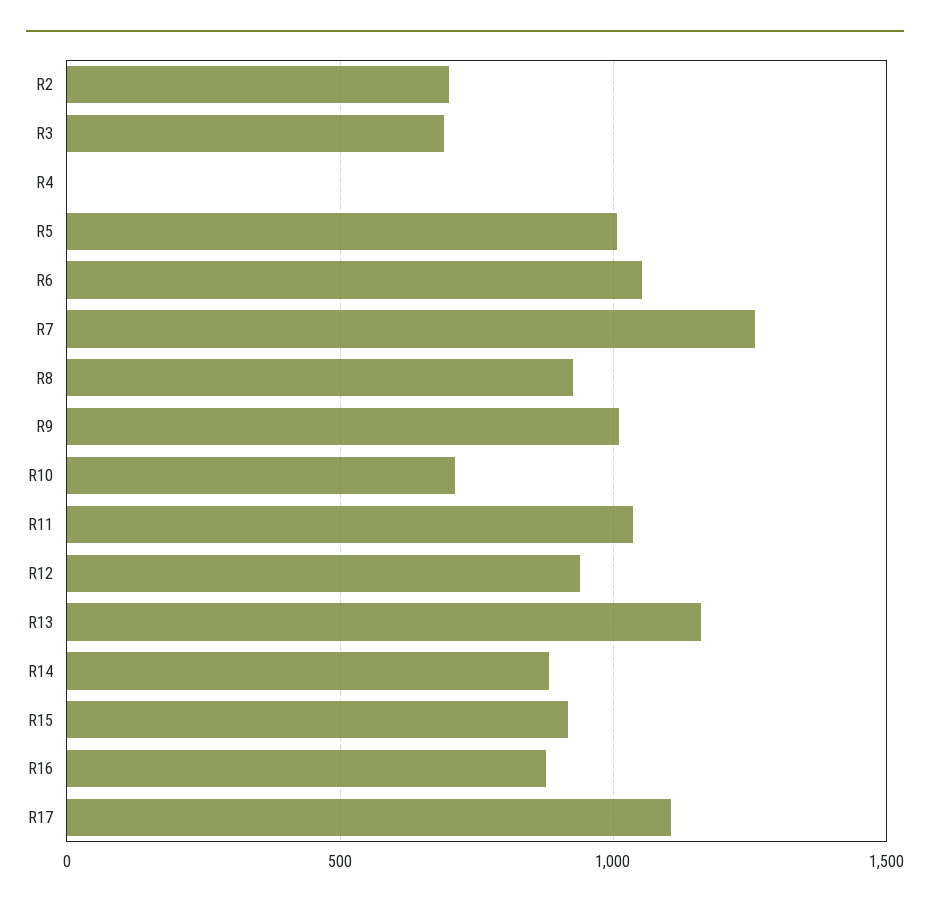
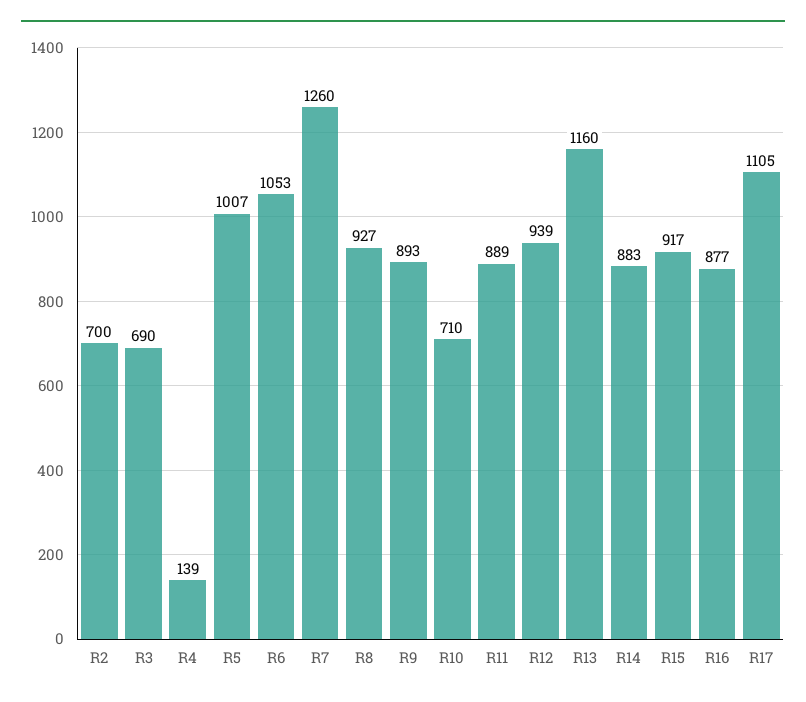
R4: 0 -> 139
R9: 1000 -> 893
R11: 1050 -> 889

